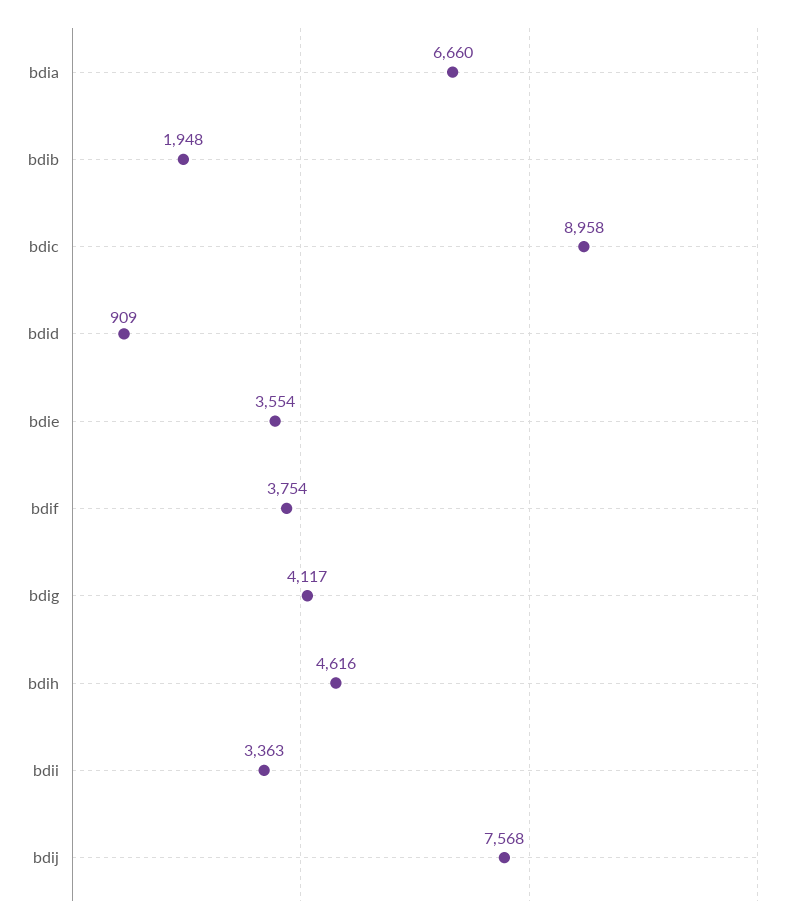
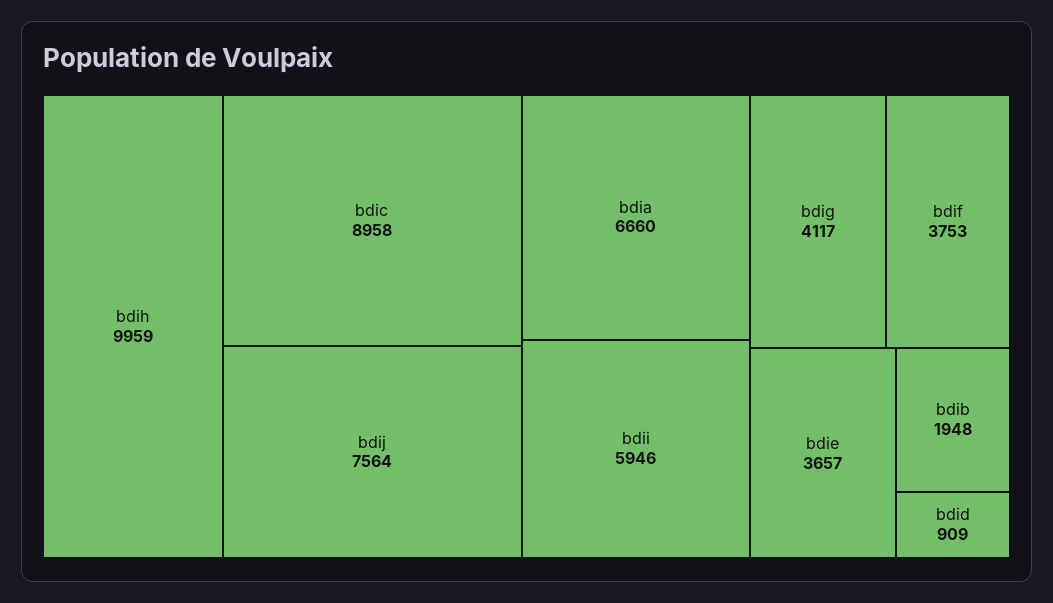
bdie: 3554 -> 3657
bdif: 3754 -> 3753
bdih: 4616 -> 9959
bdii: 3363 -> 5946
bdij: 7568 -> 7564

